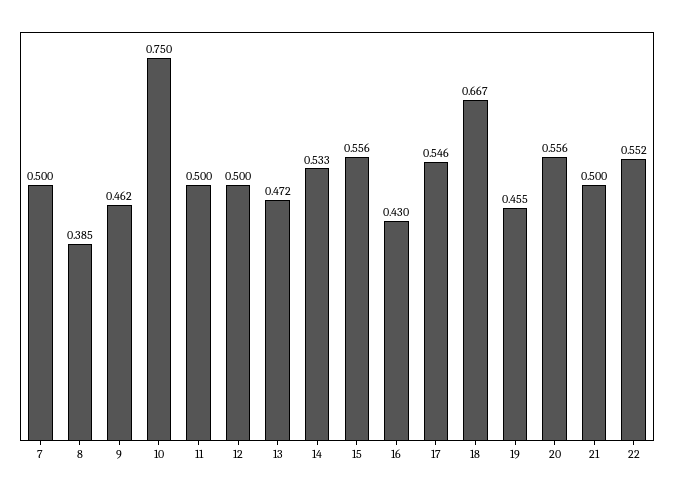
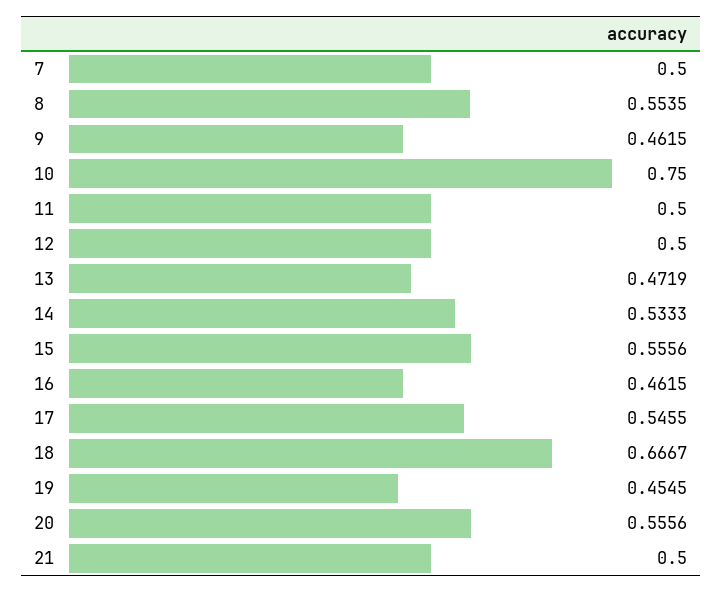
8: 0.385 -> 0.5535
16: 0.43 -> 0.4615
22: 0.552 -> none

